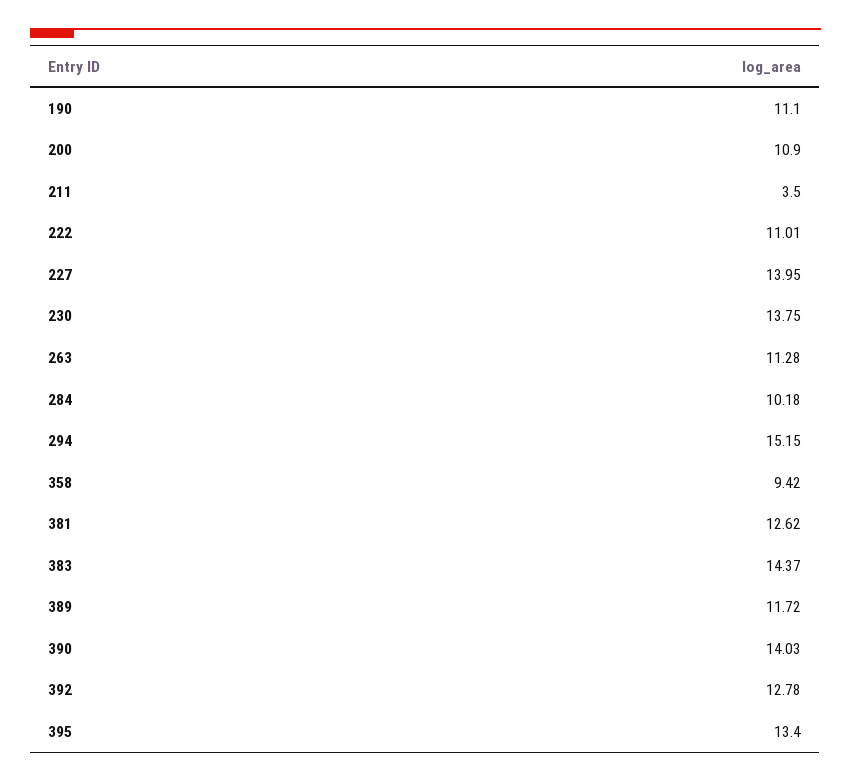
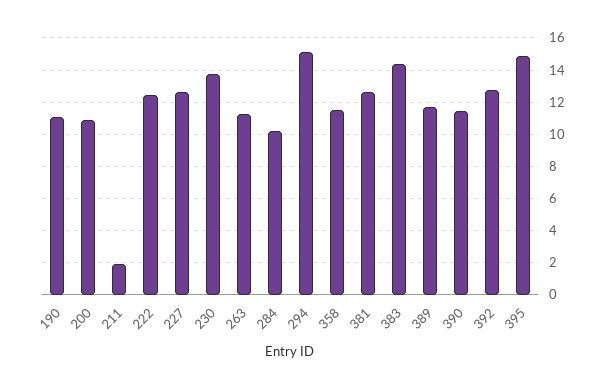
211: 3.5 -> 2
222: 11.01 -> 12.5
227: 13.95 -> 12.5
358: 9.42 -> 11.5
390: 14.03 -> 11.5
395: 13.4 -> 15

